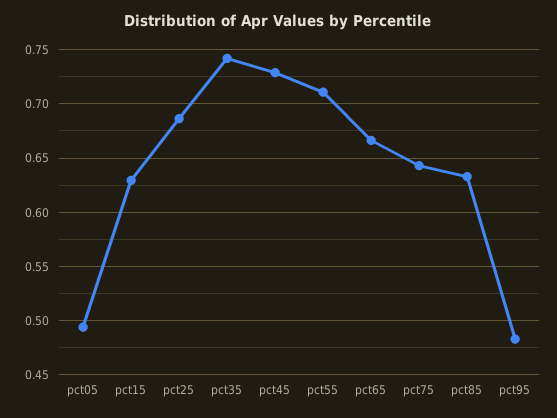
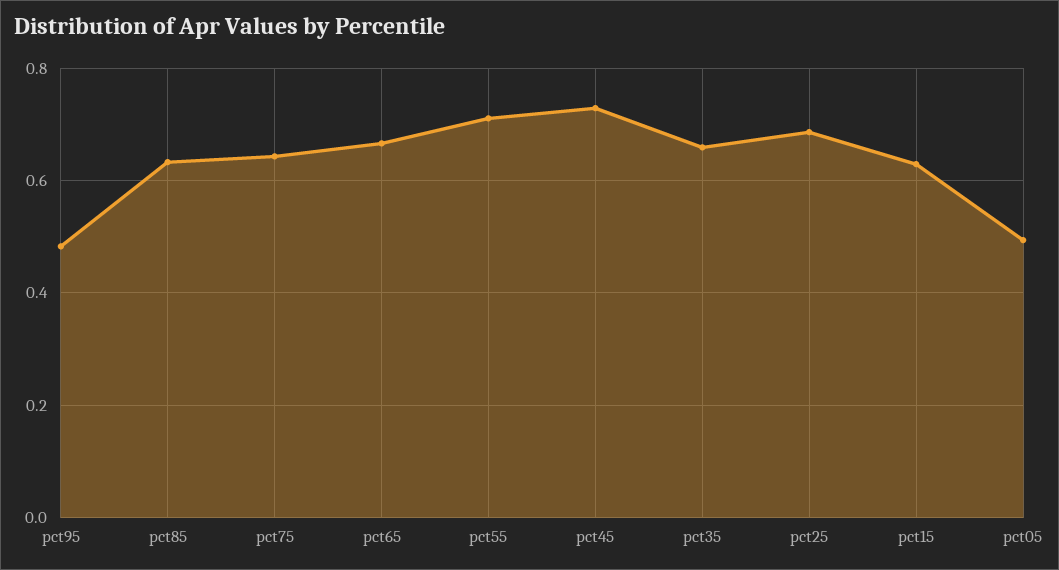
pct35: 0.74 -> 0.66

